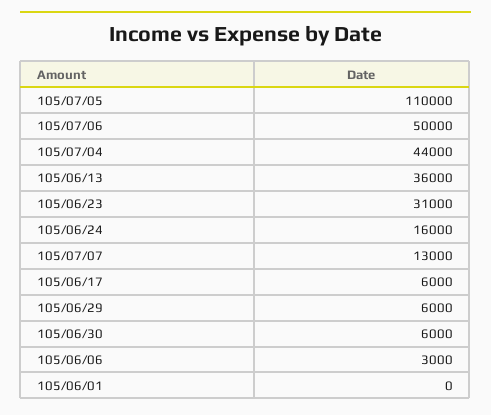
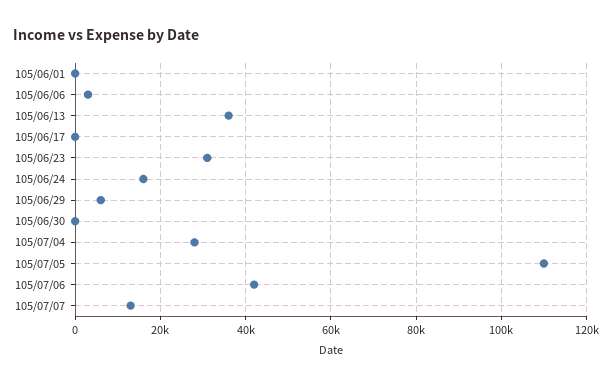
105/07/06: 50000 -> 42000
105/07/04: 44000 -> 28000
105/06/17: 6000 -> 0
105/06/30: 6000 -> 0

